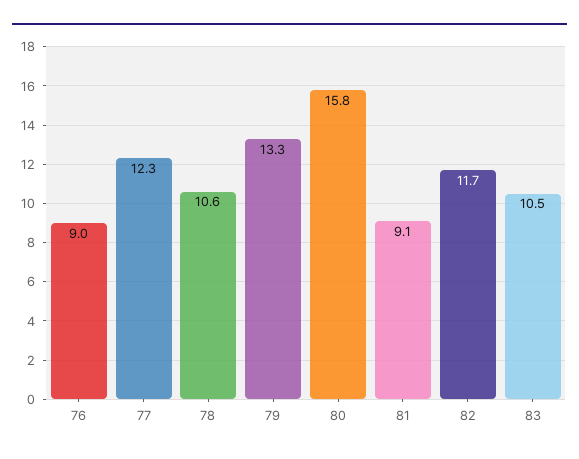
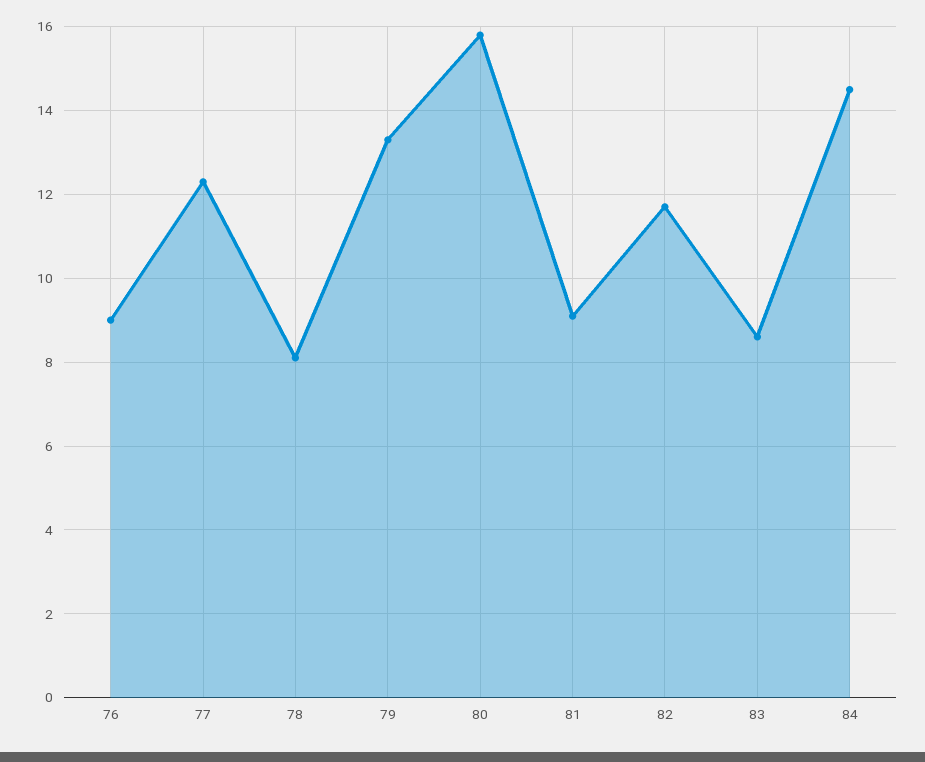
78: 10.6 -> 8
83: 10.5 -> 8.5
84: none -> 14.5

